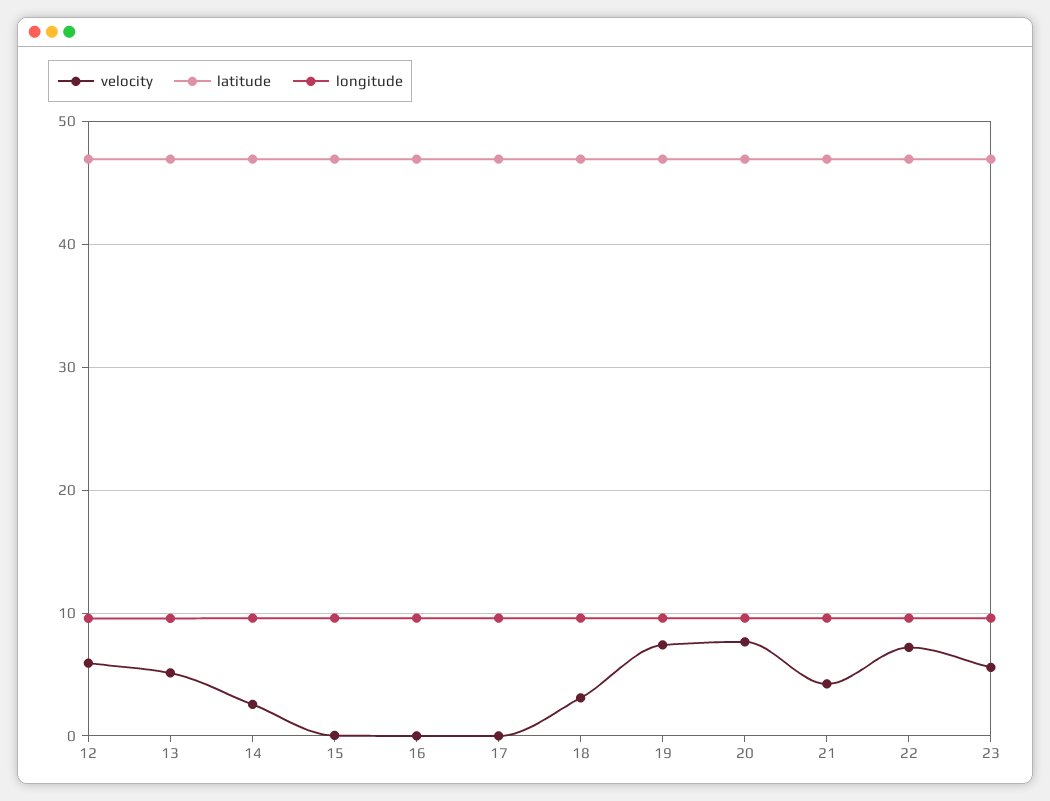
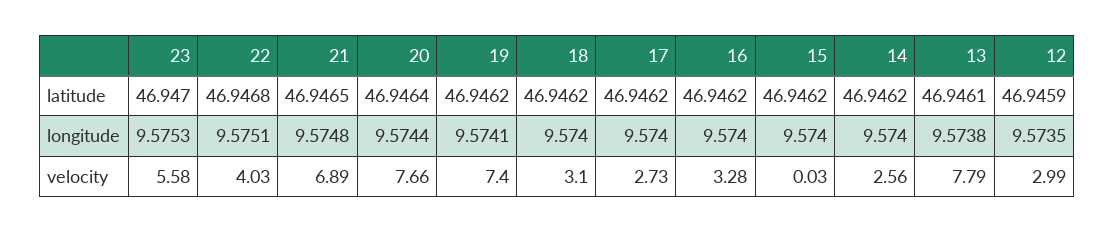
velocity, 12: 6 -> 2.99
velocity, 13: 5 -> 7.79
velocity, 16: 0 -> 3.28
velocity, 17: 0 -> 2.73
velocity, 21: 4 -> 6.89
velocity, 22: 7 -> 4.03

